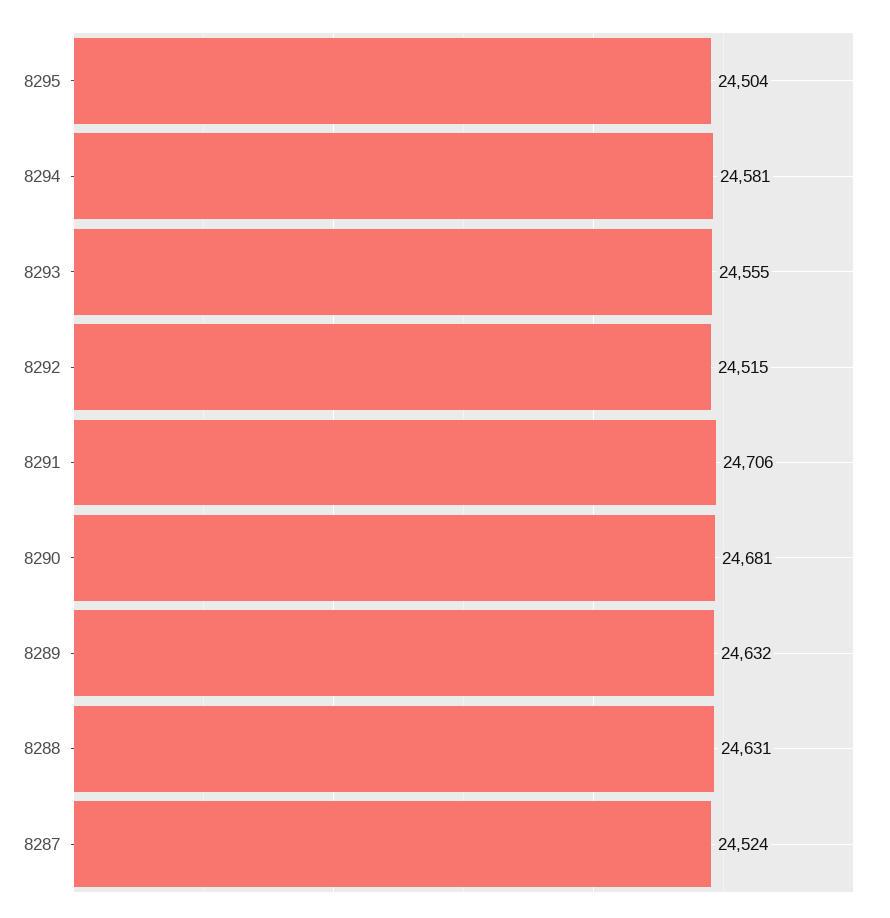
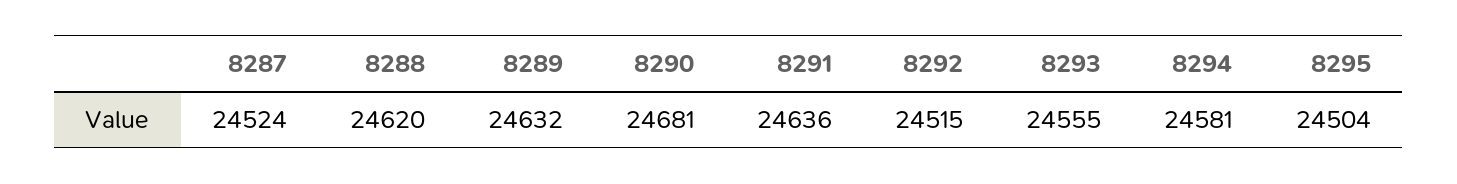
8291: 24706 -> 24636
8288: 24631 -> 24620

